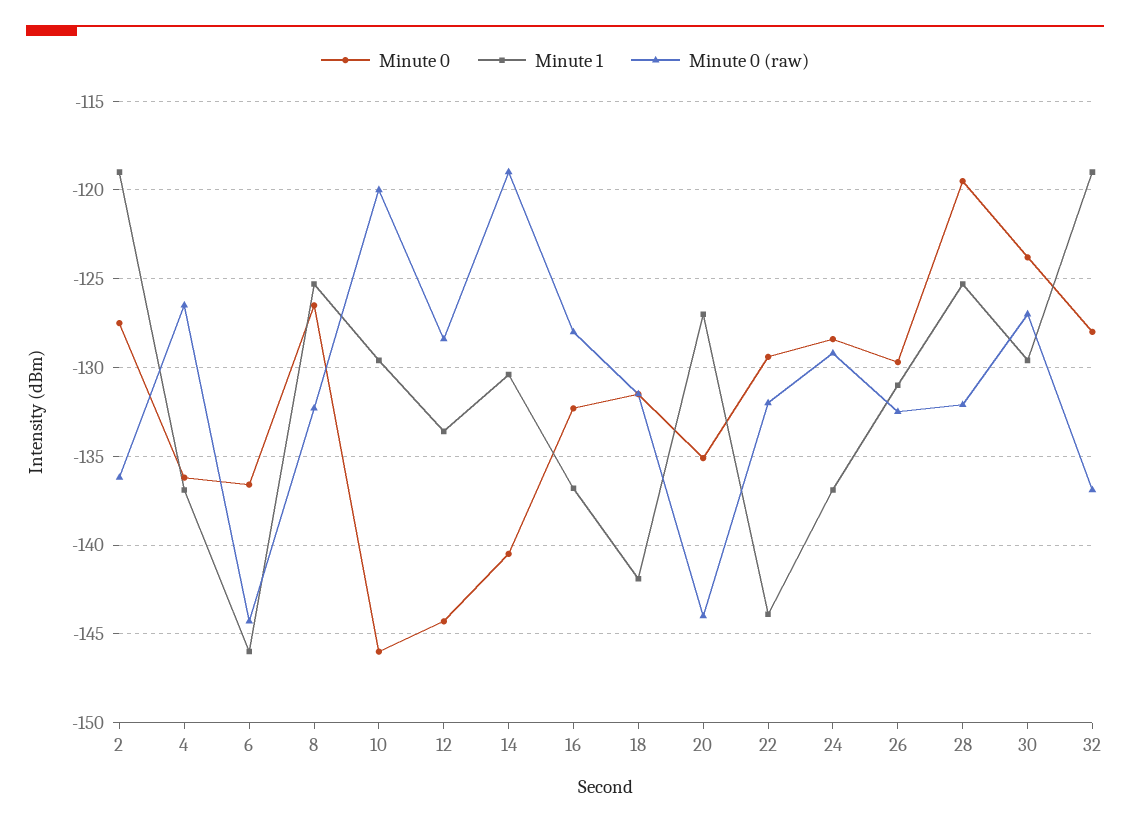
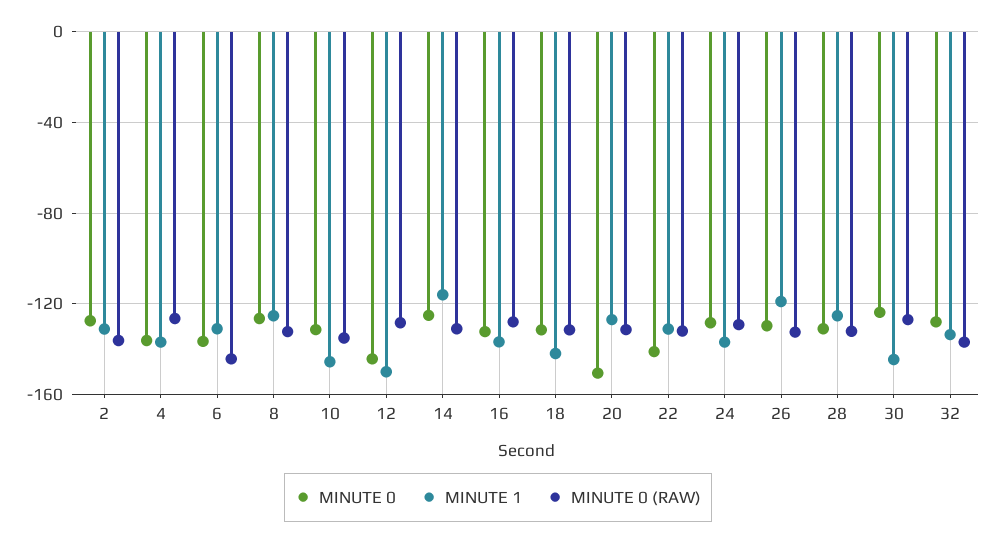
Minute 1, 2: -119 -> -130
Minute 1, 6: -146 -> -130
Minute 0, 10: -146 -> -130
Minute 1, 10: -129.5 -> -145
Minute 0 (raw), 10: -120 -> -135
Minute 1, 12: -133.5 -> -150
Minute 0, 14: -140.5 -> -125
Minute 1, 14: -130.5 -> -115
Minute 0 (raw), 14: -119 -> -130
Minute 0, 20: -135 -> -150
Minute 0 (raw), 20: -144 -> -130
Minute 0, 22: -129.5 -> -140
Minute 1, 22: -144 -> -130
Minute 1, 26: -131 -> -120
Minute 0, 28: -119.5 -> -130
Minute 1, 30: -129.5 -> -145
Minute 1, 32: -119 -> -135

